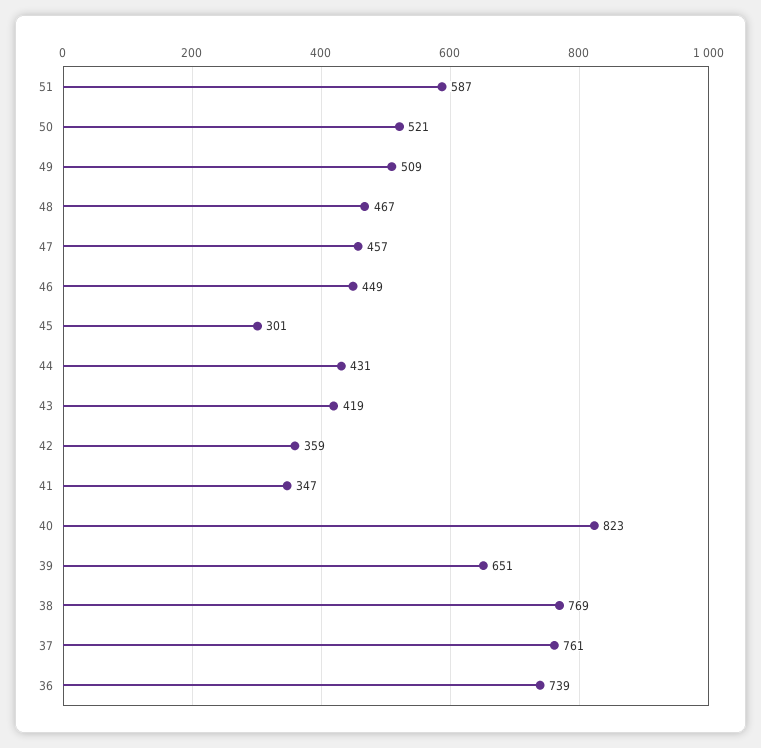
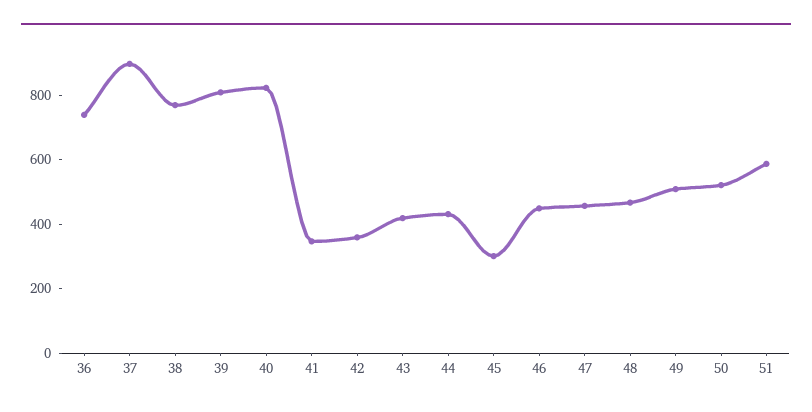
39: 651 -> 800
37: 761 -> 900

